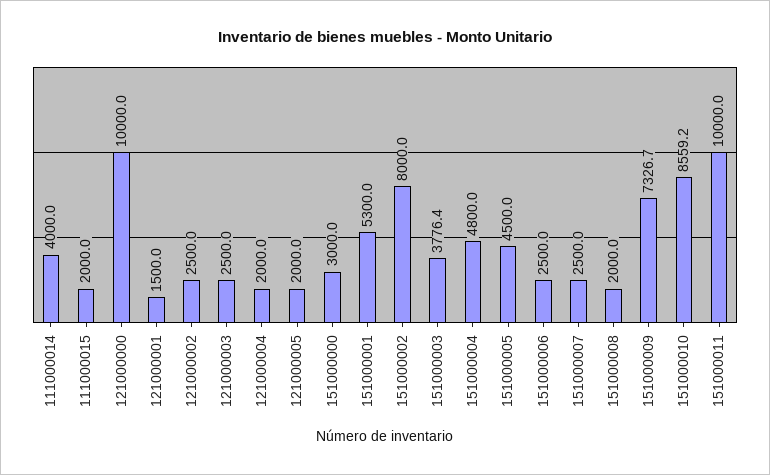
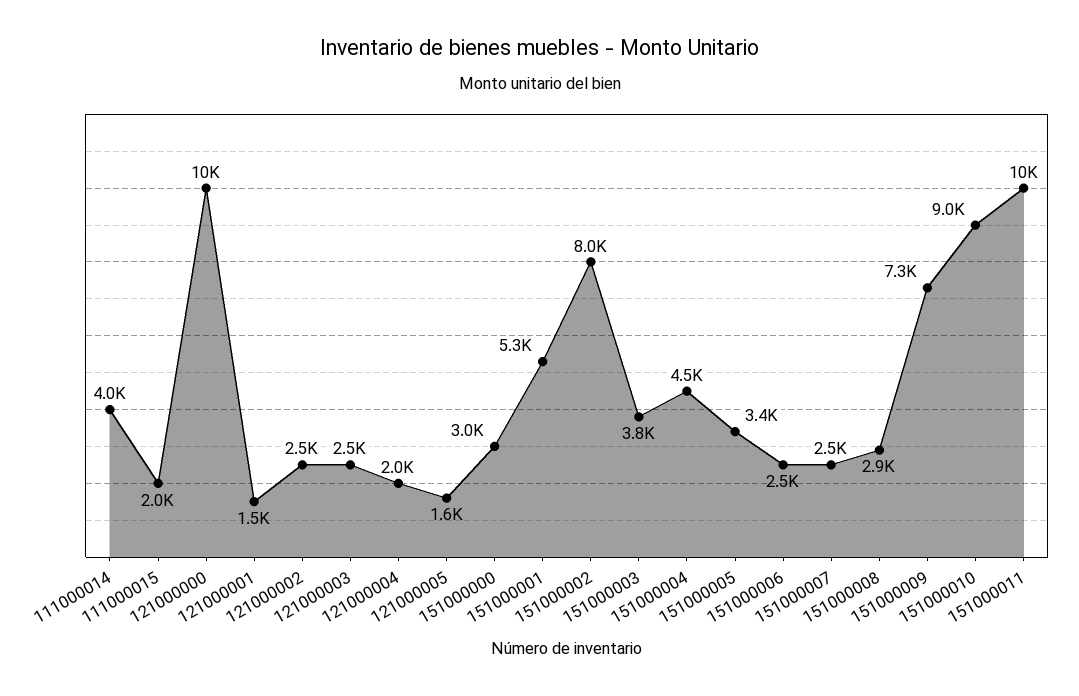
121000005: 2000 -> 1600
151000004: 4800 -> 4500
151000005: 4500 -> 3400
151000008: 2000 -> 2900
151000010: 8559.2 -> 9000

